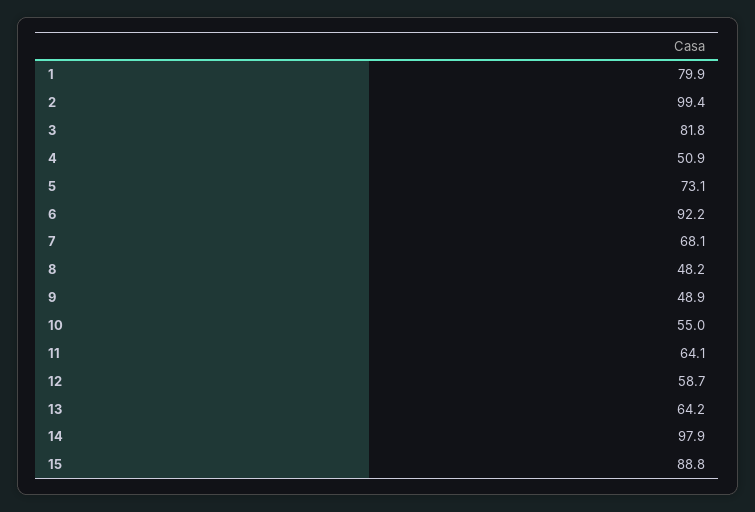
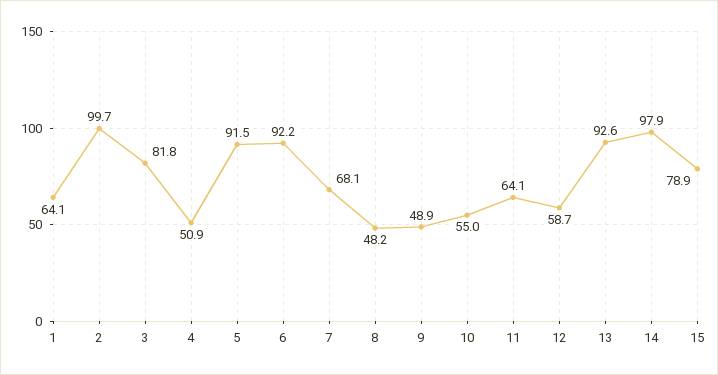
1: 79.9 -> 64.1
2: 99.4 -> 99.7
5: 73.1 -> 91.5
13: 64.2 -> 92.6
15: 88.8 -> 78.9

